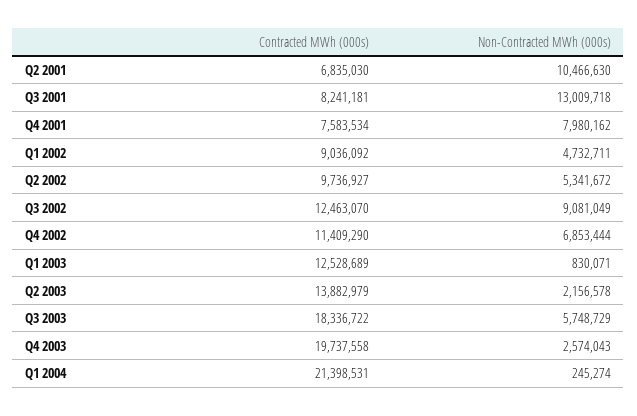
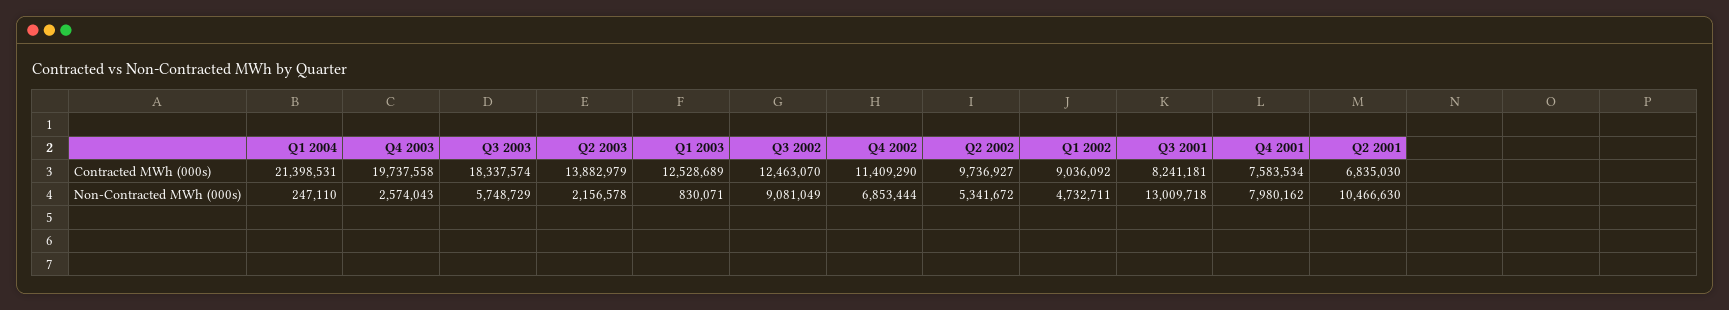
Contracted MWh (000s), Q3 2003: 18336722 -> 18337574
Non-Contracted MWh (000s), Q1 2004: 245274 -> 247110

